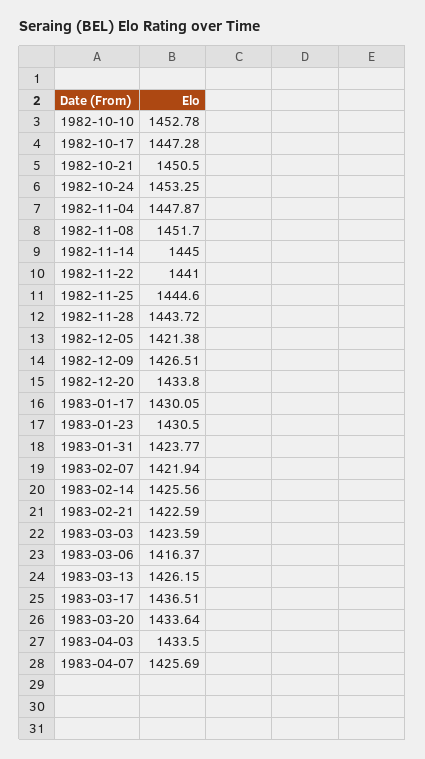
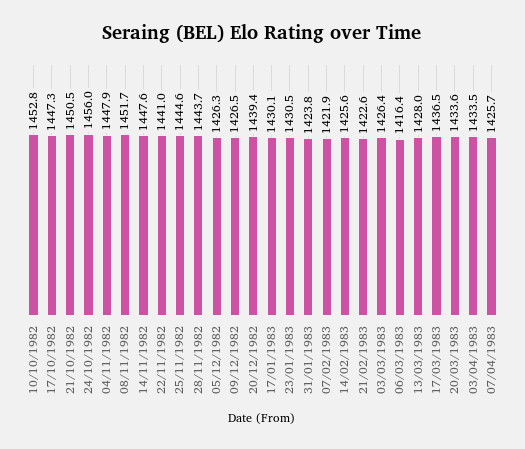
1982-10-24: 1453.25 -> 1456
1982-11-14: 1445 -> 1447.6
1982-12-05: 1421.38 -> 1426.3
1982-12-20: 1433.8 -> 1439.4
1983-03-03: 1423.59 -> 1426.4
1983-03-13: 1426.15 -> 1428

